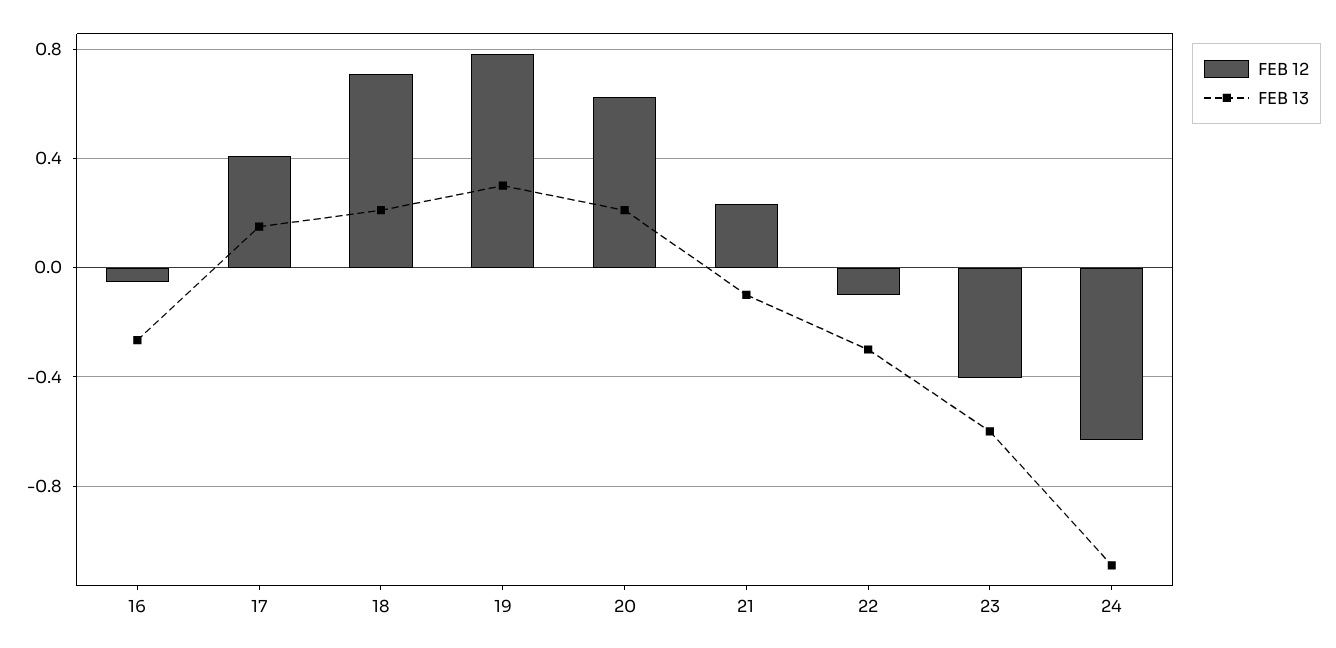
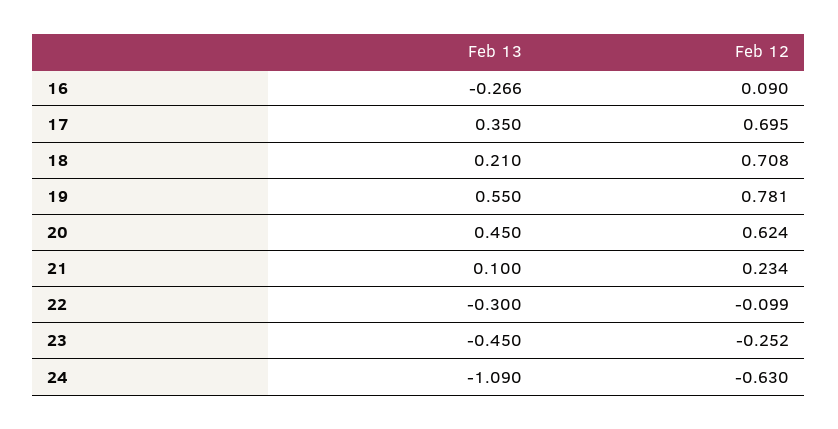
FEB 12, 16: -0.05 -> 0.09
FEB 12, 17: 0.4 -> 0.695
FEB 13, 17: 0.15 -> 0.35
FEB 13, 19: 0.3 -> 0.55
FEB 13, 20: 0.2 -> 0.45
FEB 13, 21: -0.1 -> 0.1
FEB 12, 23: -0.4 -> -0.252
FEB 13, 23: -0.6 -> -0.45

